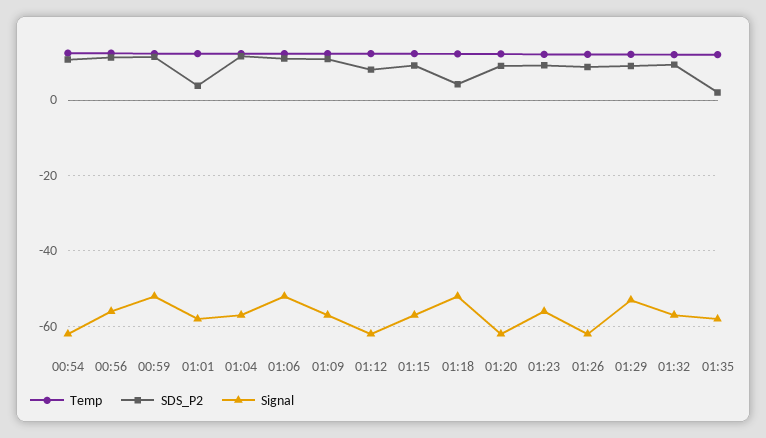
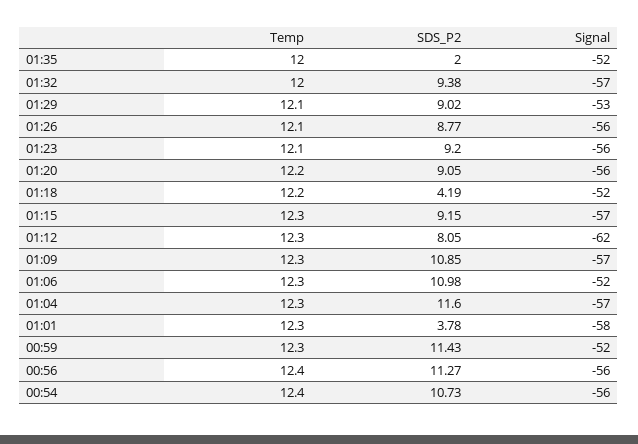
Signal, 00:54: -62 -> -56
Signal, 01:20: -62 -> -56
Signal, 01:26: -62 -> -56
Signal, 01:35: -58 -> -52

